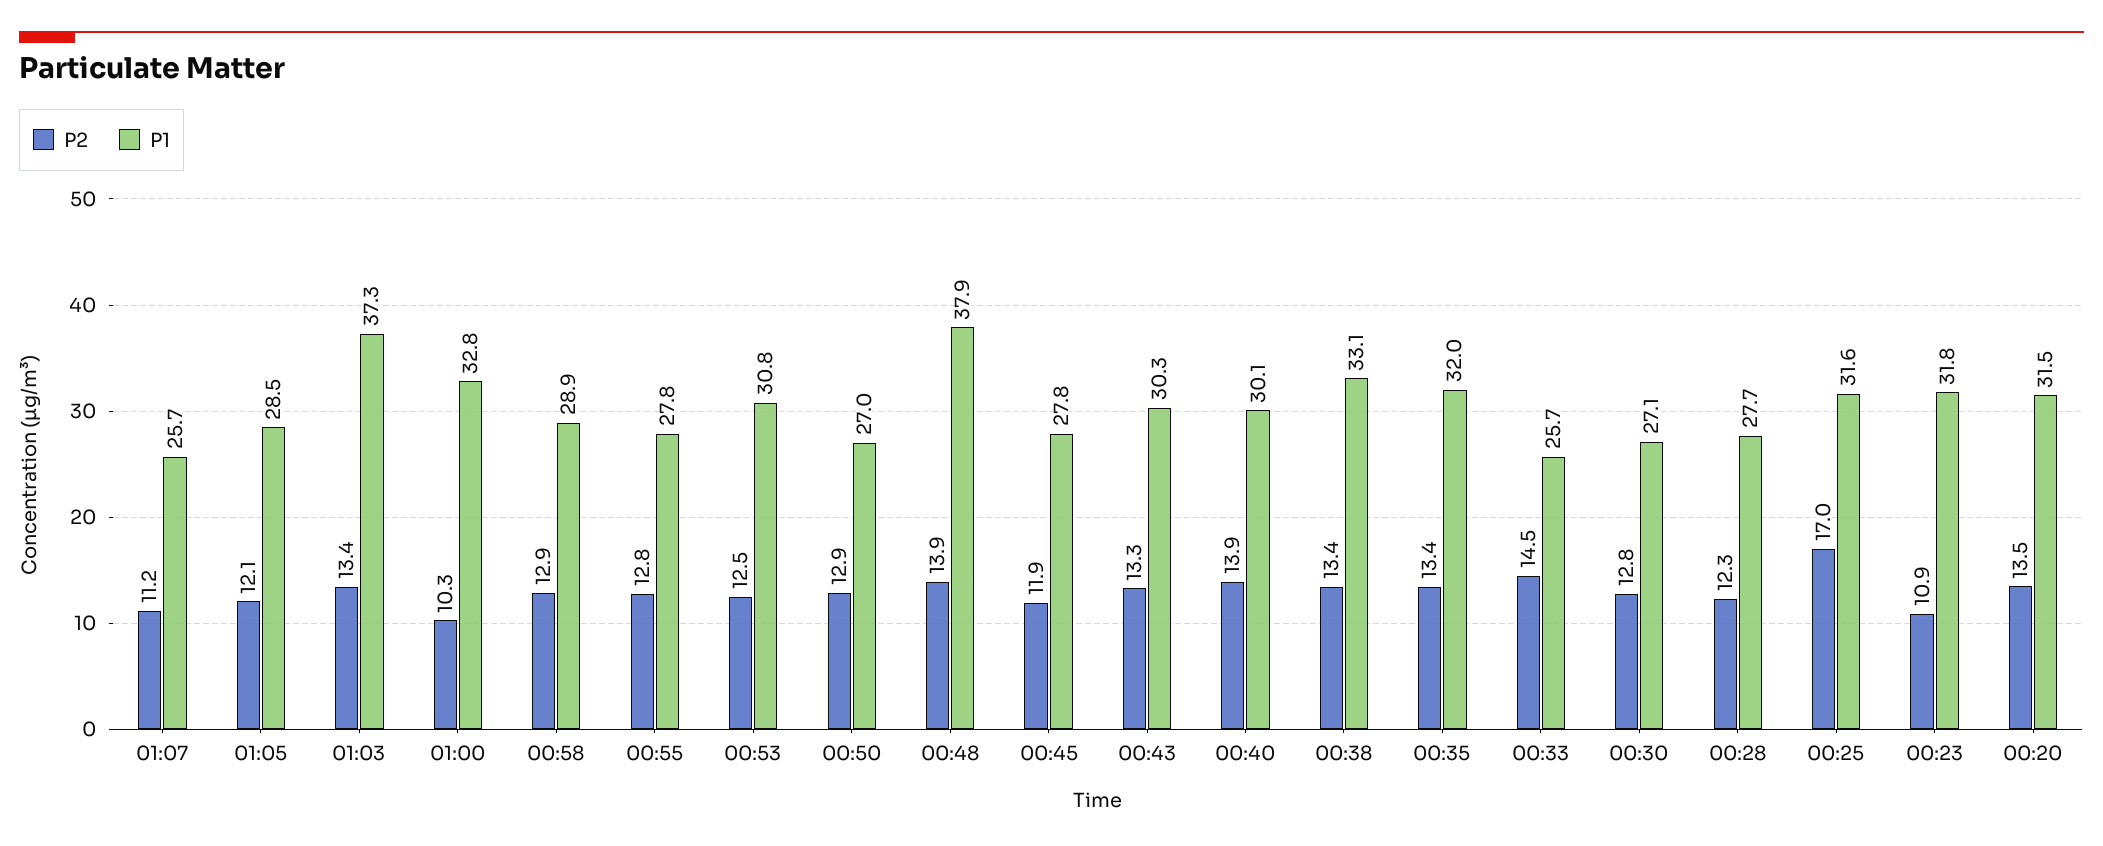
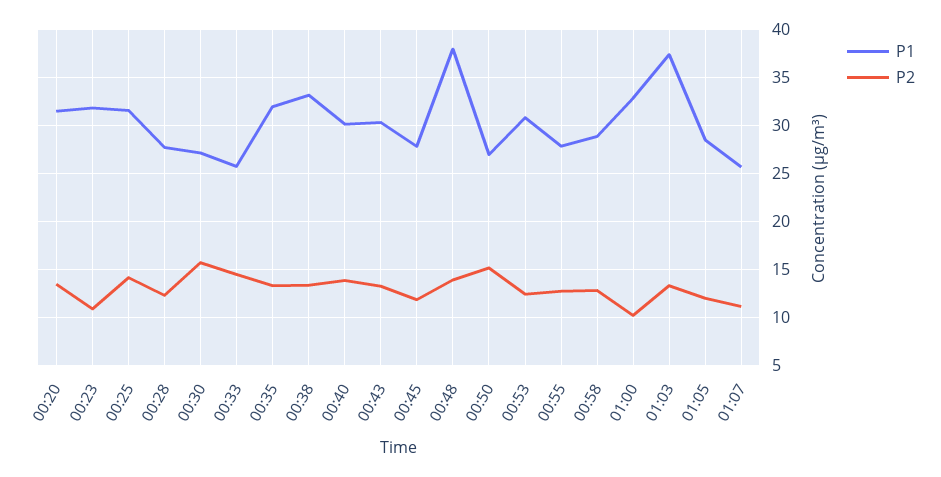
P2, 00:50: 12.9 -> 15
P2, 00:30: 12.8 -> 16
P2, 00:25: 17 -> 14

